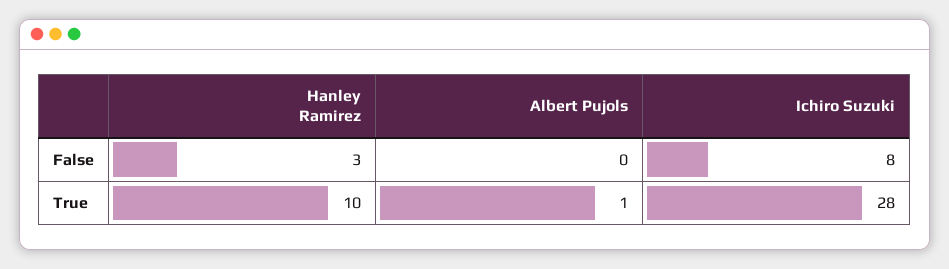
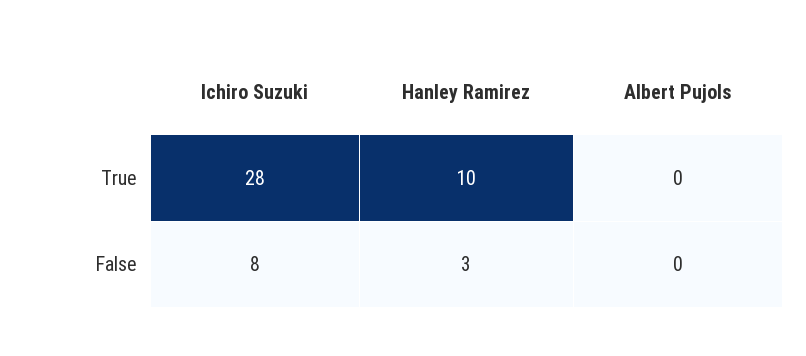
Albert Pujols, True: 1 -> 0

